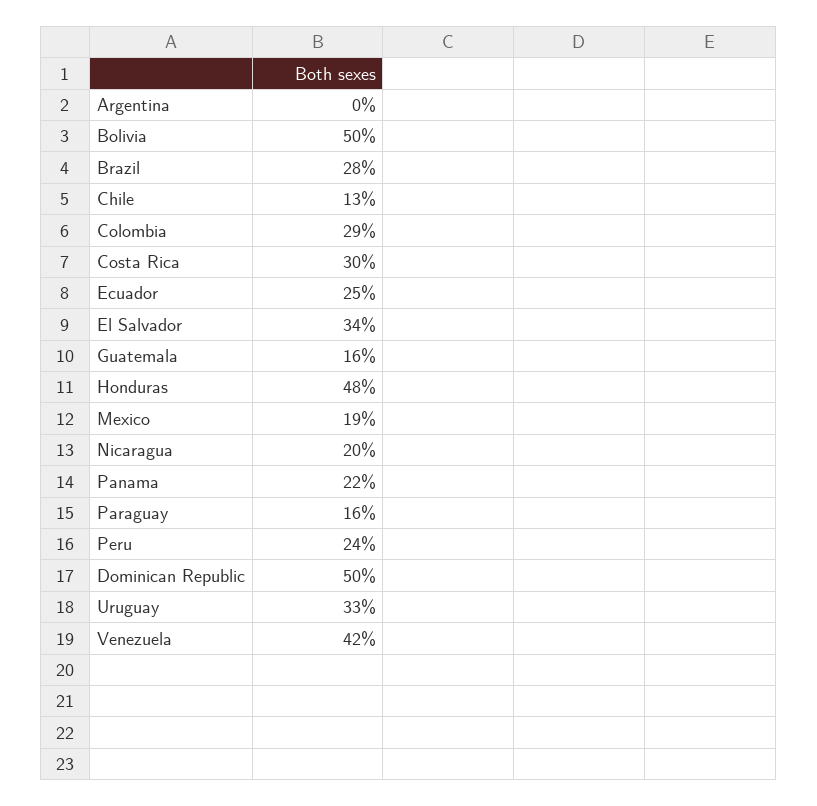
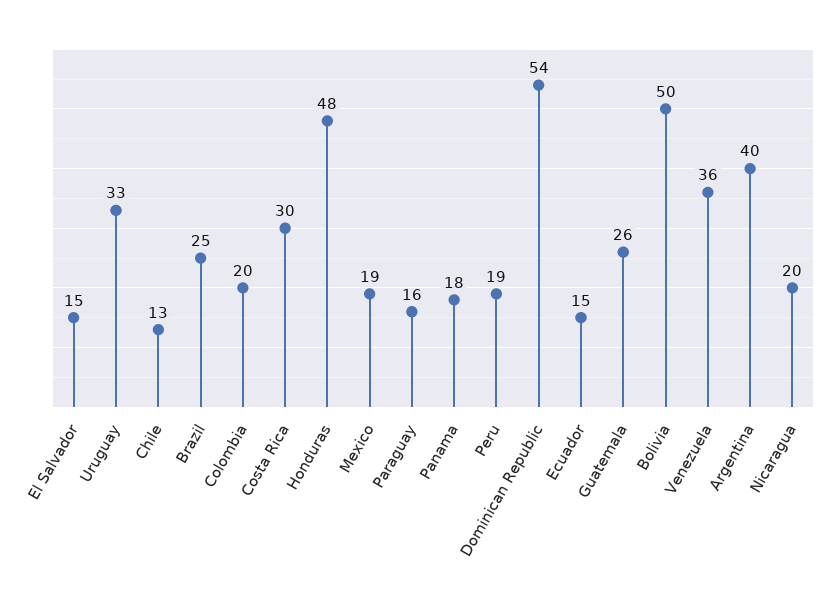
Argentina: 0 -> 40
Brazil: 28 -> 25
Colombia: 29 -> 20
Ecuador: 25 -> 15
El Salvador: 34 -> 15
Guatemala: 16 -> 26
Panama: 22 -> 18
Peru: 24 -> 19
Dominican Republic: 50 -> 54
Venezuela: 42 -> 36

